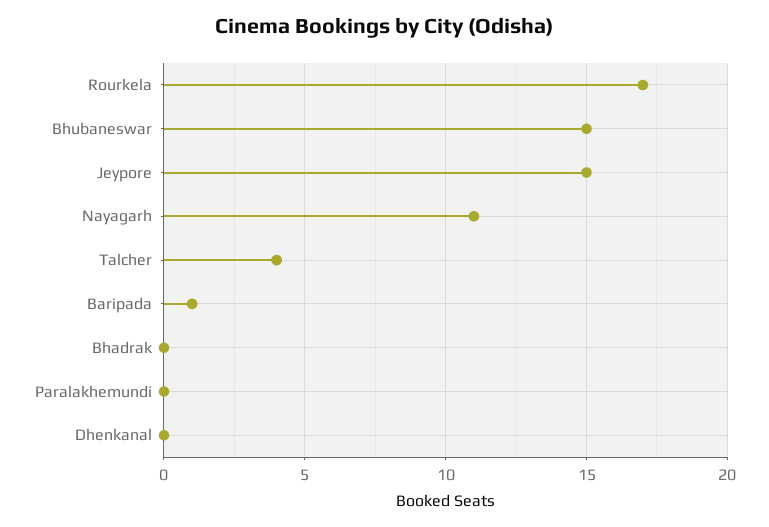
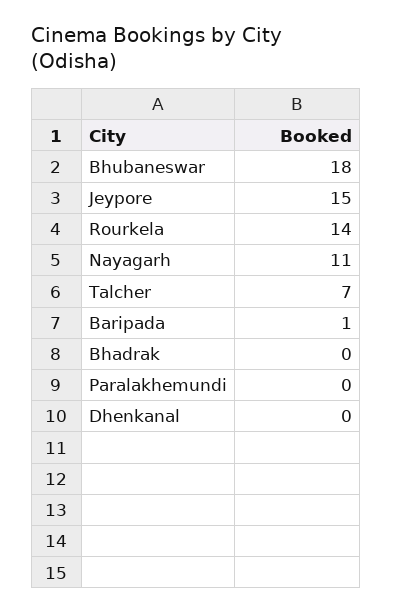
Rourkela: 17 -> 14
Bhubaneswar: 15 -> 18
Talcher: 4 -> 7

